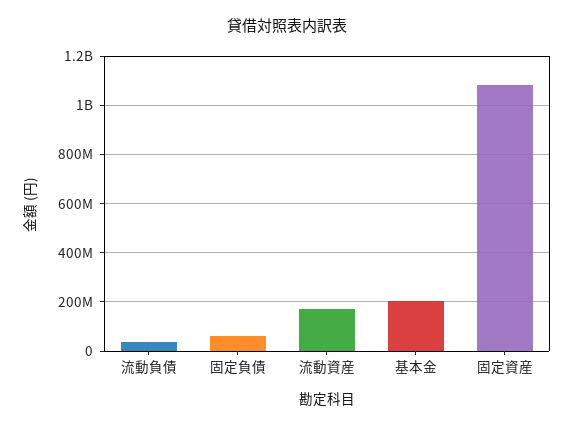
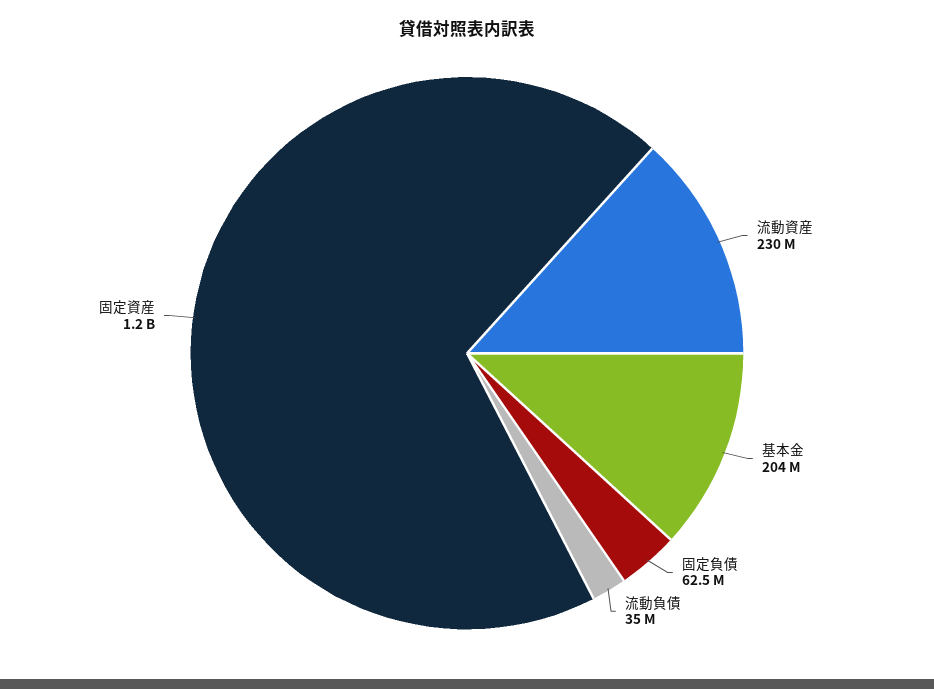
流動資産: 175000000 -> 230000000
固定資産: 1075000000 -> 1200000000

